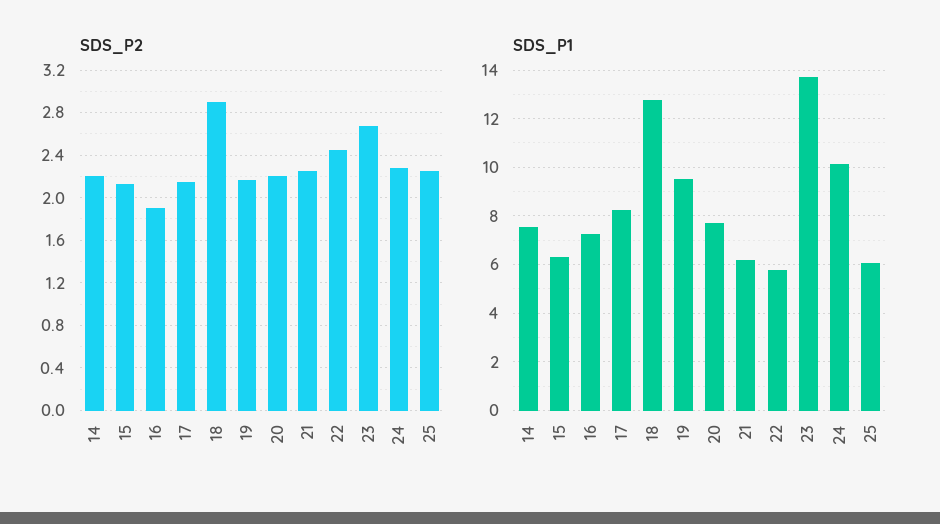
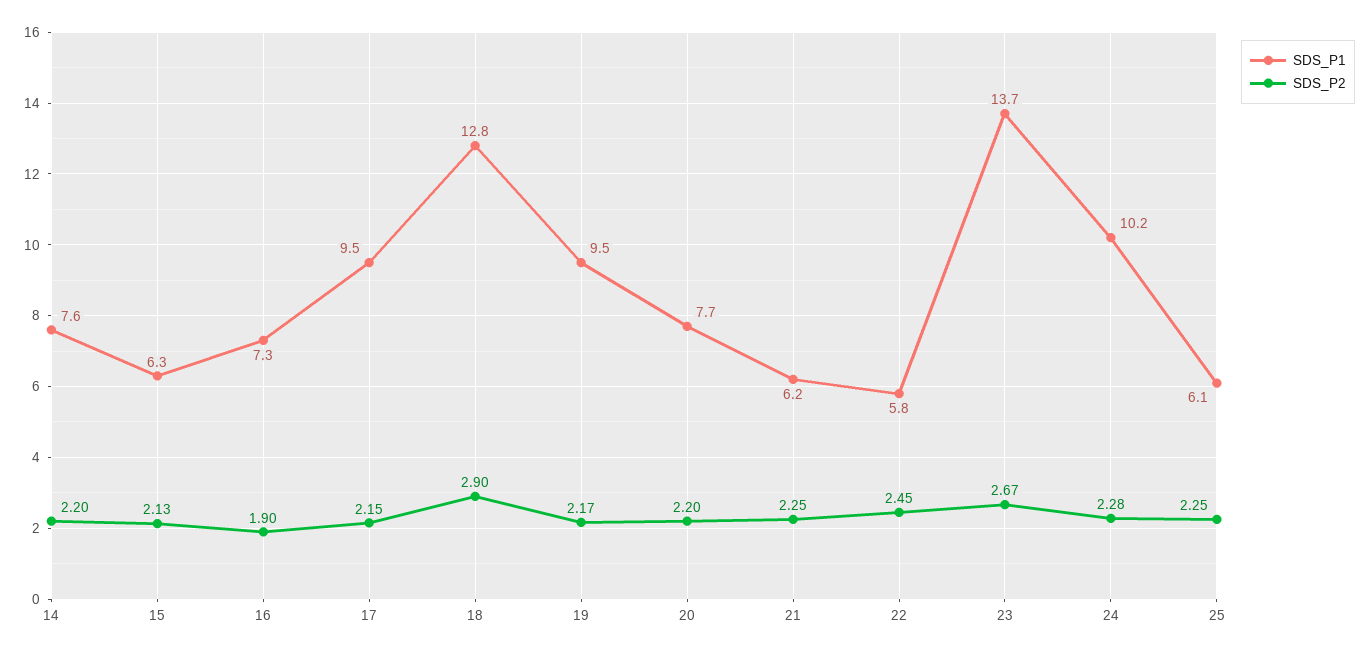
SDS_P1, 17: 8.25 -> 9.5

